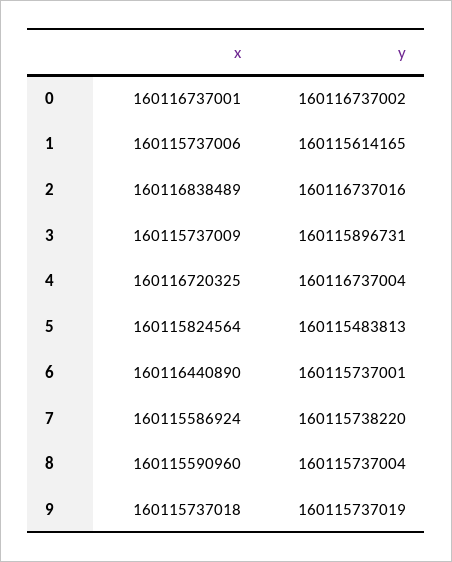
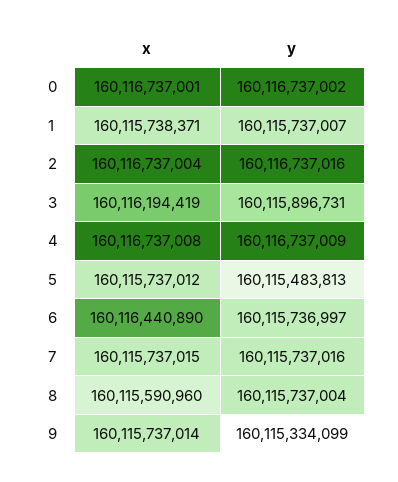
x, 1: 160115737006 -> 160115738371
y, 1: 160115614165 -> 160115737007
x, 2: 160116838489 -> 160116737004
x, 3: 160115737009 -> 160116194419
x, 4: 160116720325 -> 160116737008
y, 4: 160116737004 -> 160116737009
x, 5: 160115824564 -> 160115737012
y, 6: 160115737001 -> 160115736997
x, 7: 160115586924 -> 160115737015
y, 7: 160115738220 -> 160115737016
x, 9: 160115737018 -> 160115737014
y, 9: 160115737019 -> 160115334099

